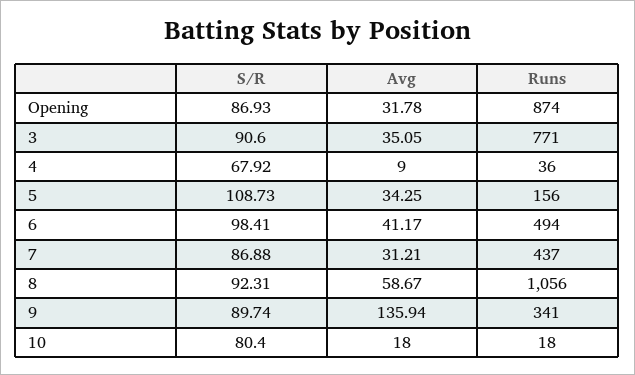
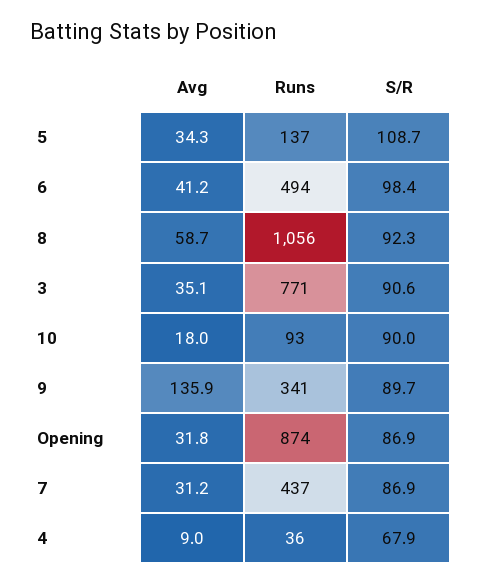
Runs, 5: 156 -> 137
S/R, 10: 80.4 -> 90
Runs, 10: 18 -> 93

